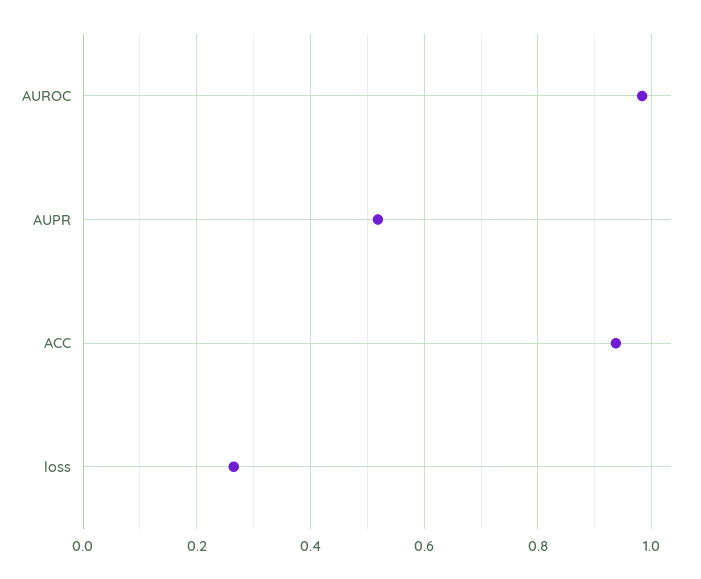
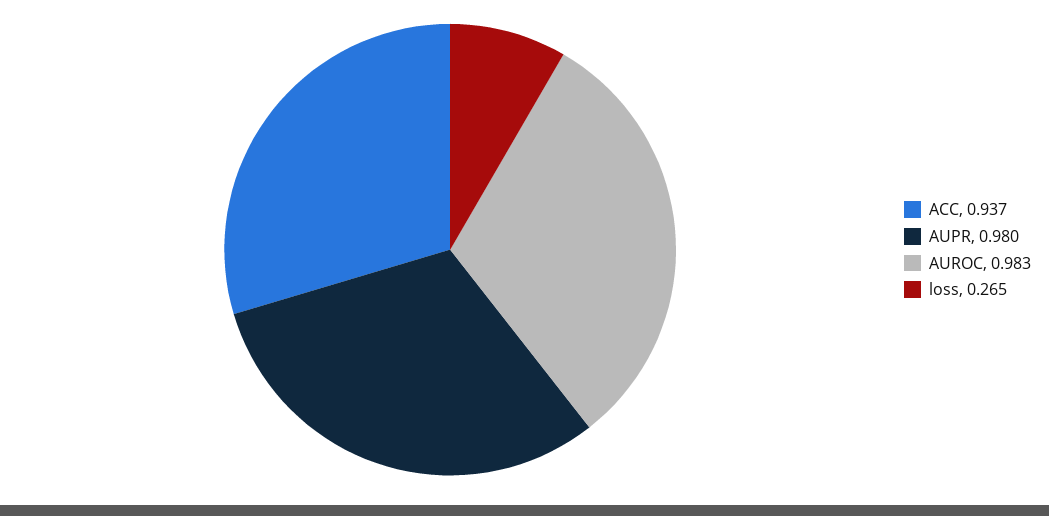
AUPR: 0.52 -> 0.98

